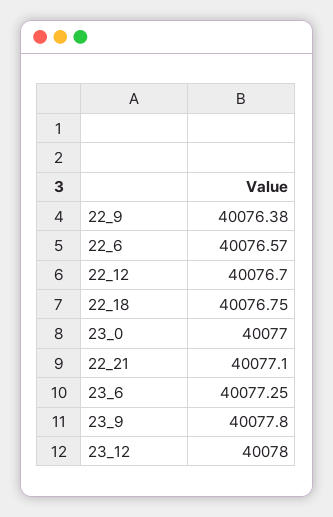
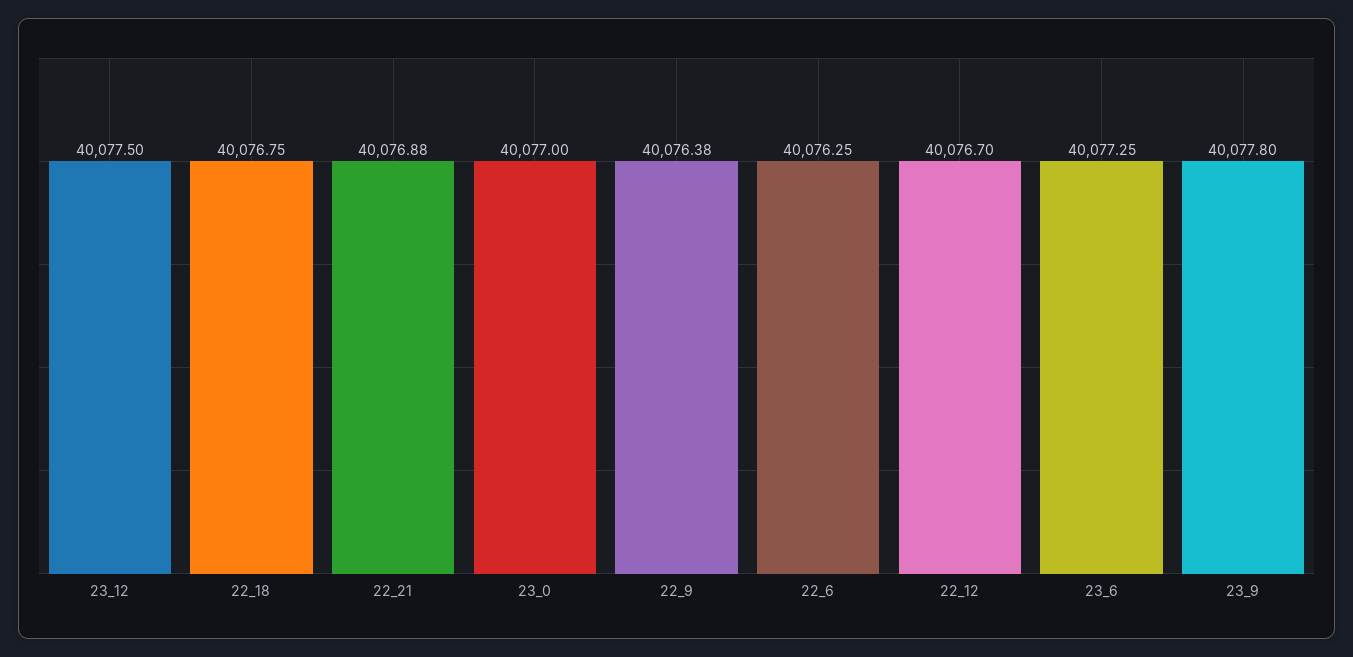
22_6: 40076.57 -> 40076.25
22_21: 40077.1 -> 40076.88
23_12: 40078 -> 40077.5

